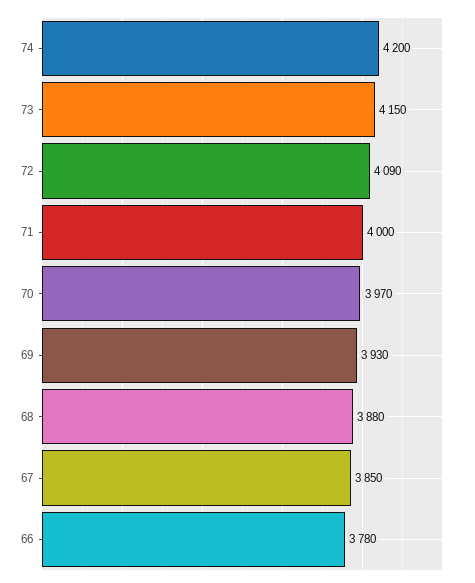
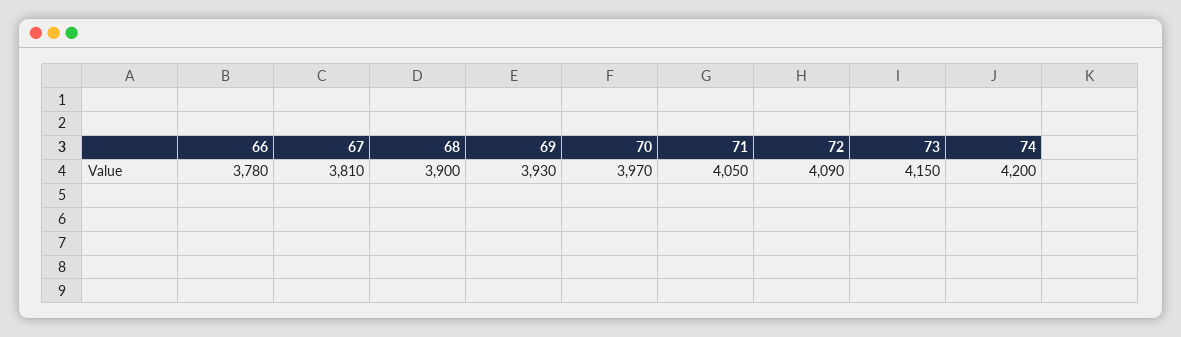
71: 4000 -> 4050
68: 3880 -> 3900
67: 3850 -> 3810

